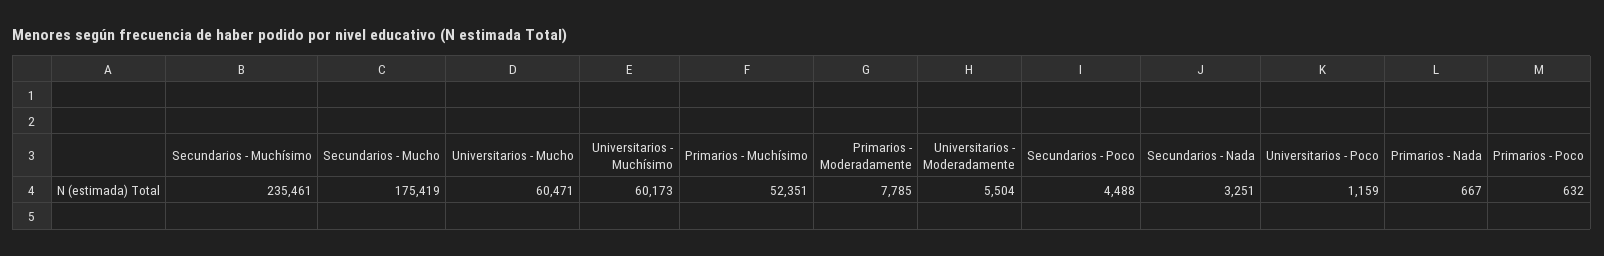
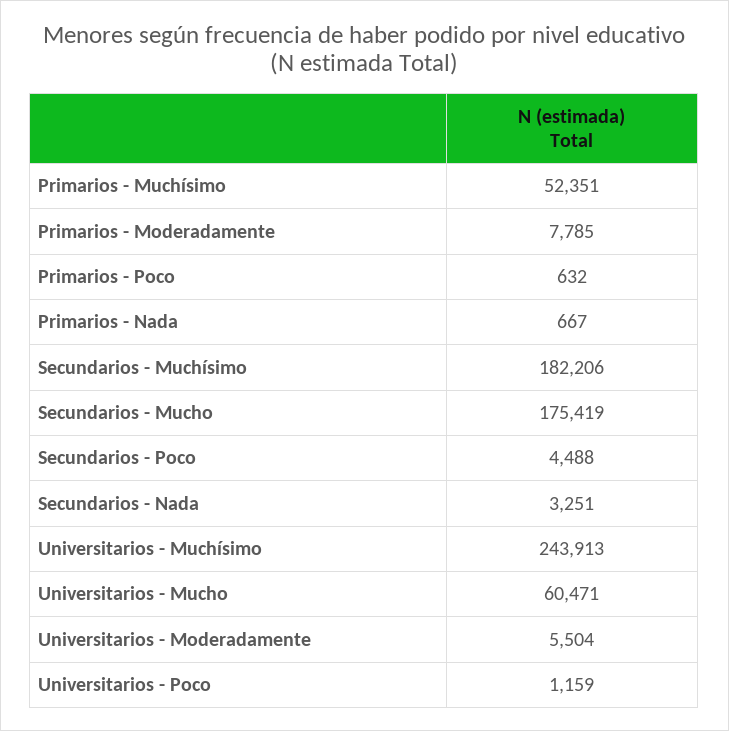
Secundarios - Muchísimo: 235461 -> 182206
Universitarios - Muchísimo: 60173 -> 243913

